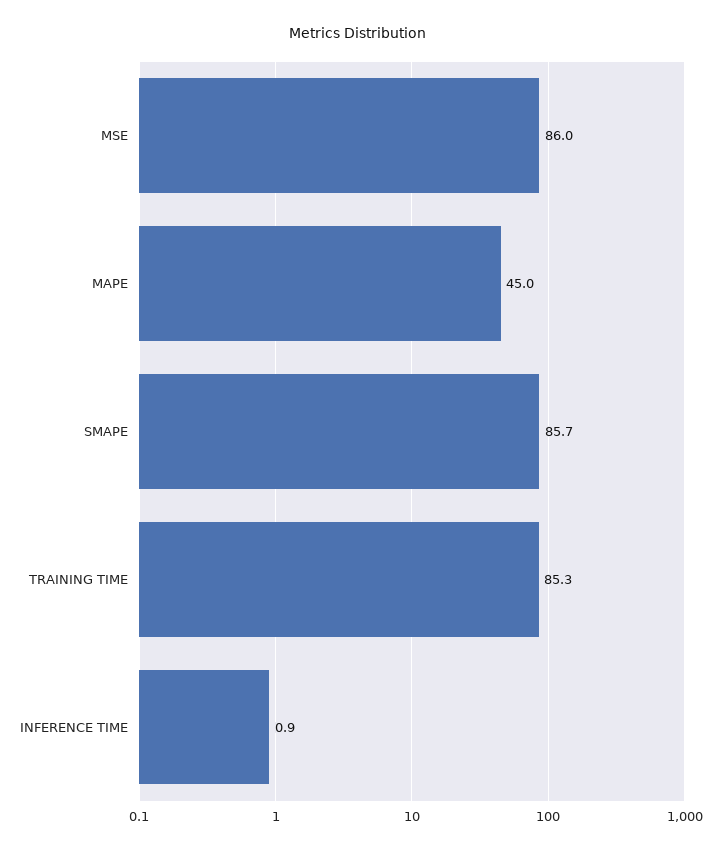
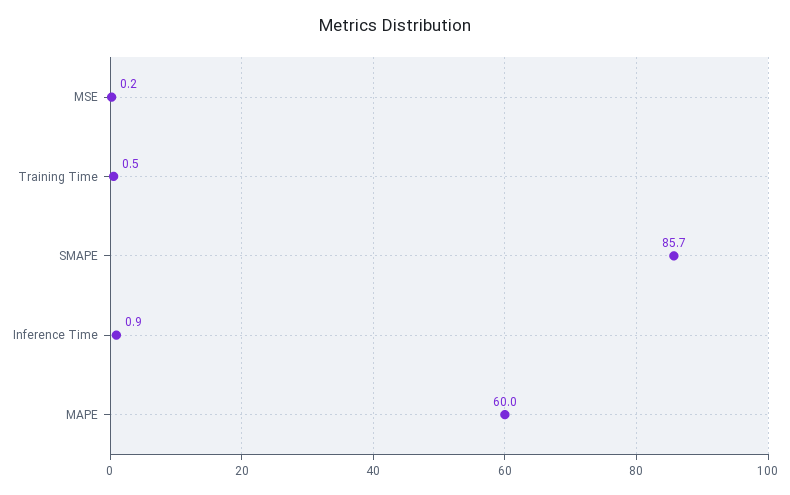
MSE: 86 -> 0.2
MAPE: 45 -> 60
TRAINING TIME: 85.3 -> 0.5

